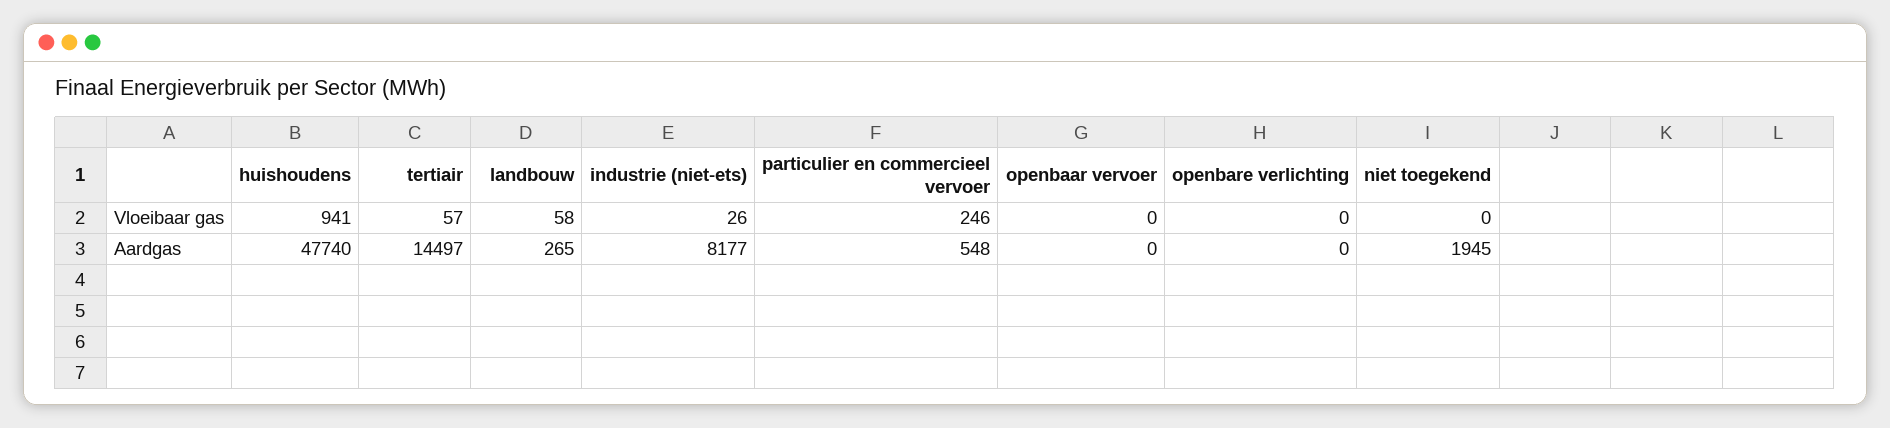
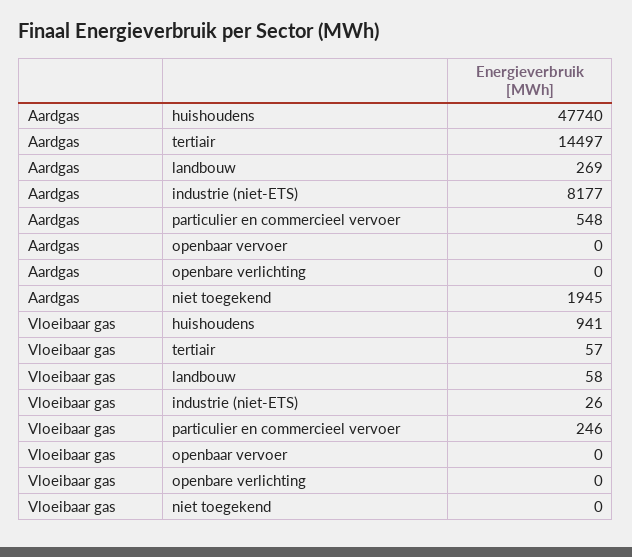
landbouw, Aardgas: 265 -> 269

